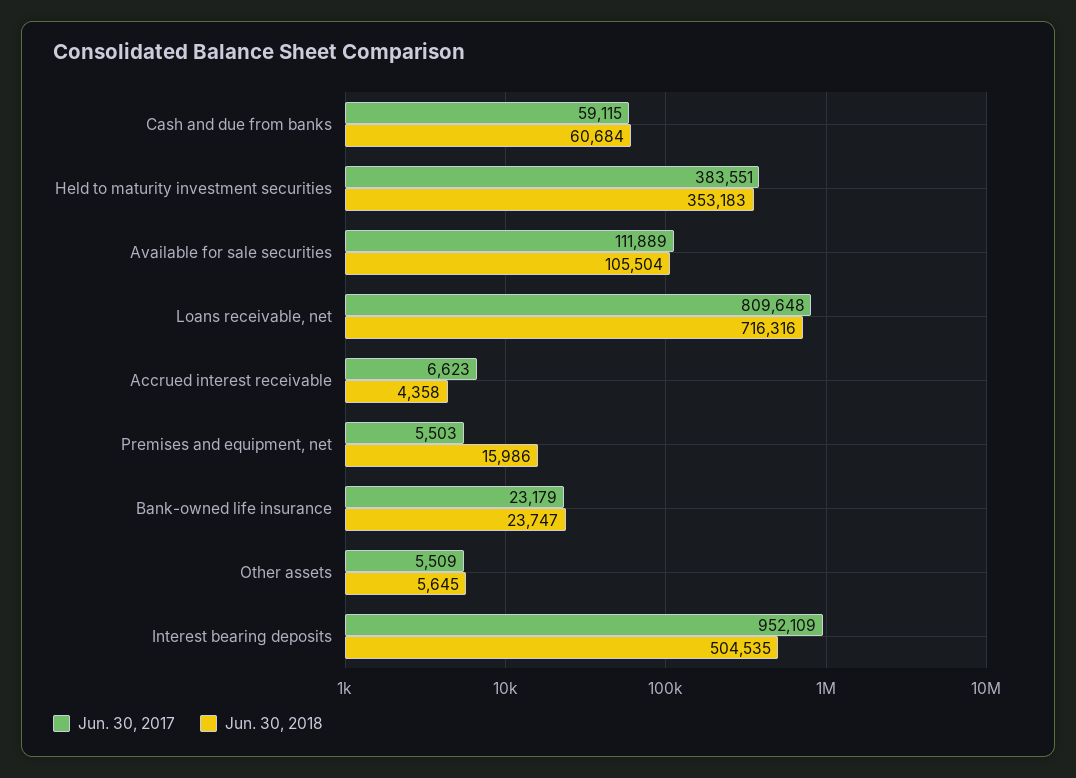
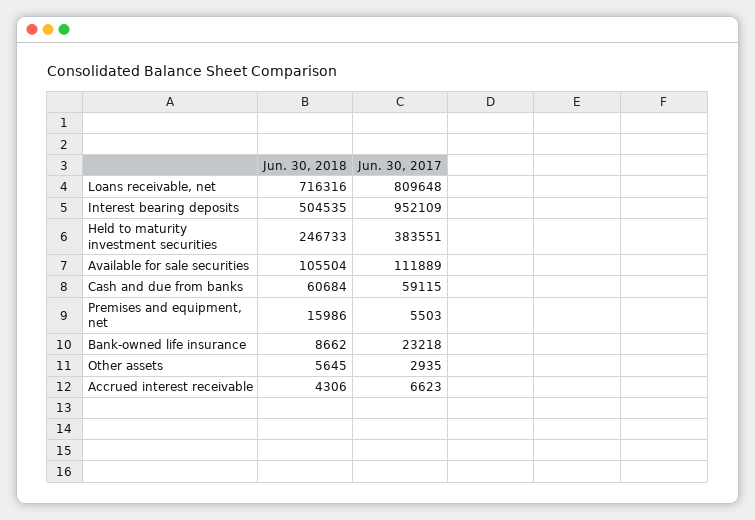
Jun. 30, 2018, Held to maturity investment securities: 353183 -> 246733
Jun. 30, 2018, Accrued interest receivable: 4358 -> 4306
Jun. 30, 2017, Bank-owned life insurance: 23179 -> 23218
Jun. 30, 2018, Bank-owned life insurance: 23747 -> 8662
Jun. 30, 2017, Other assets: 5509 -> 2935

